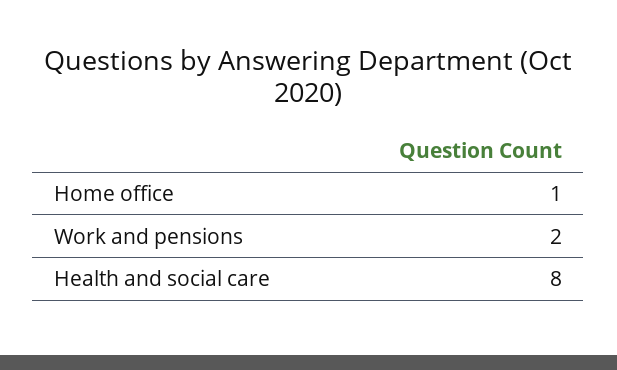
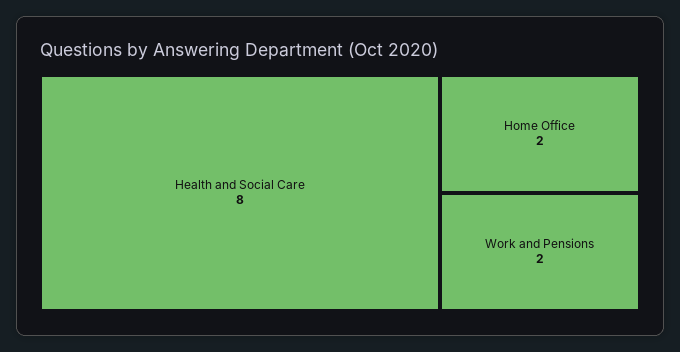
Home office: 1 -> 2

